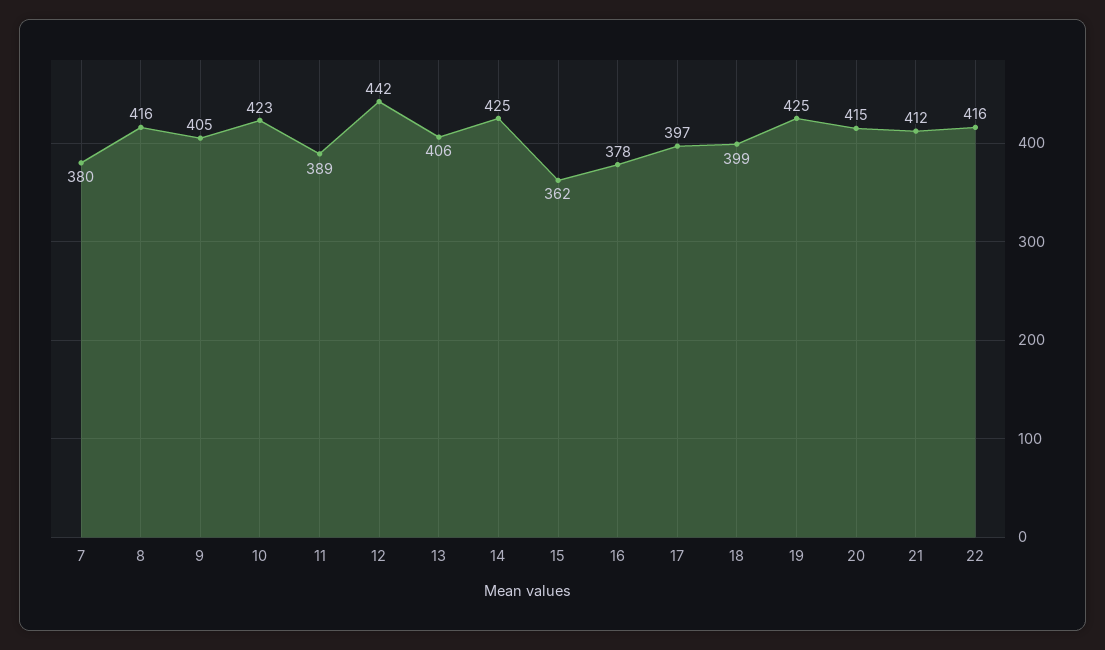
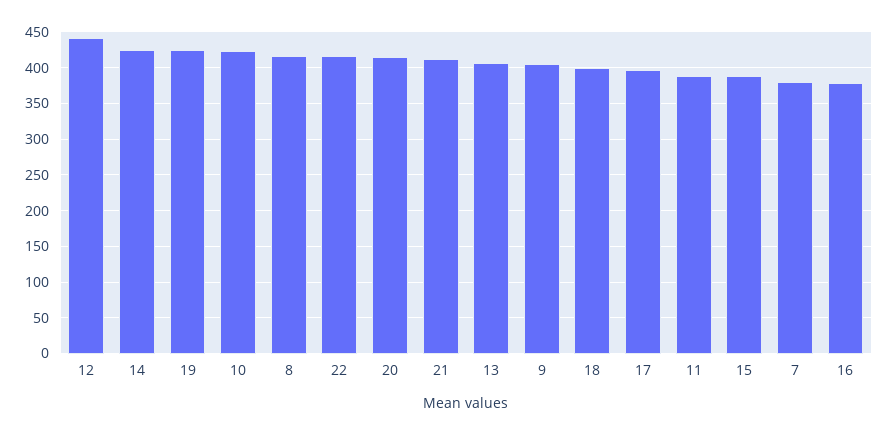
15: 362 -> 390

